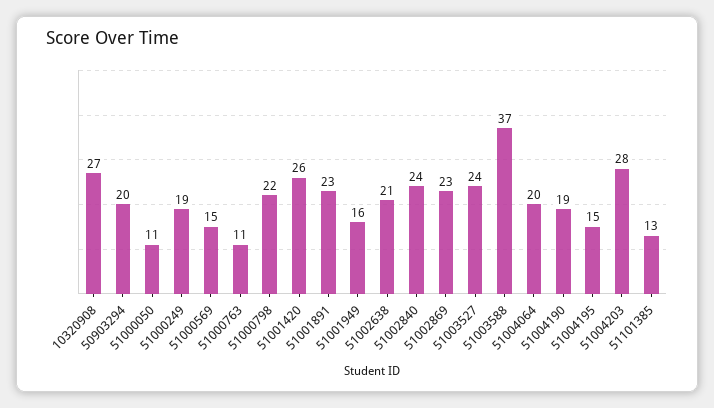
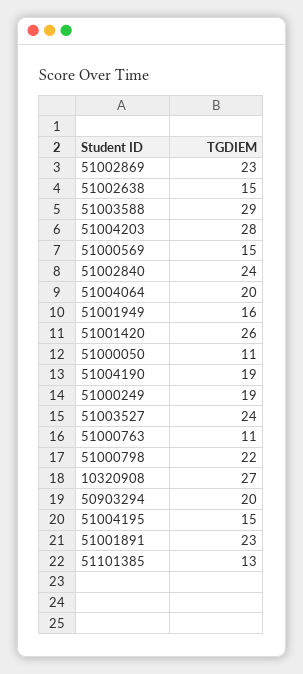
51002638: 21 -> 15
51003588: 37 -> 29

